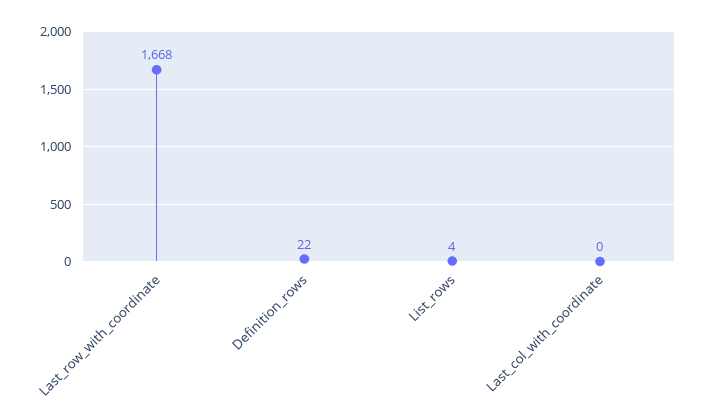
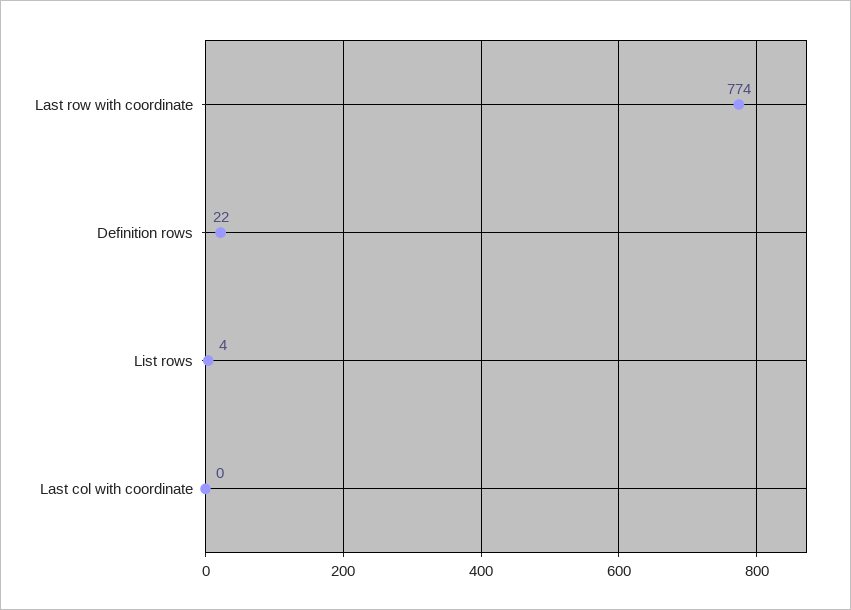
Last_row_with_coordinate: 1668 -> 774

